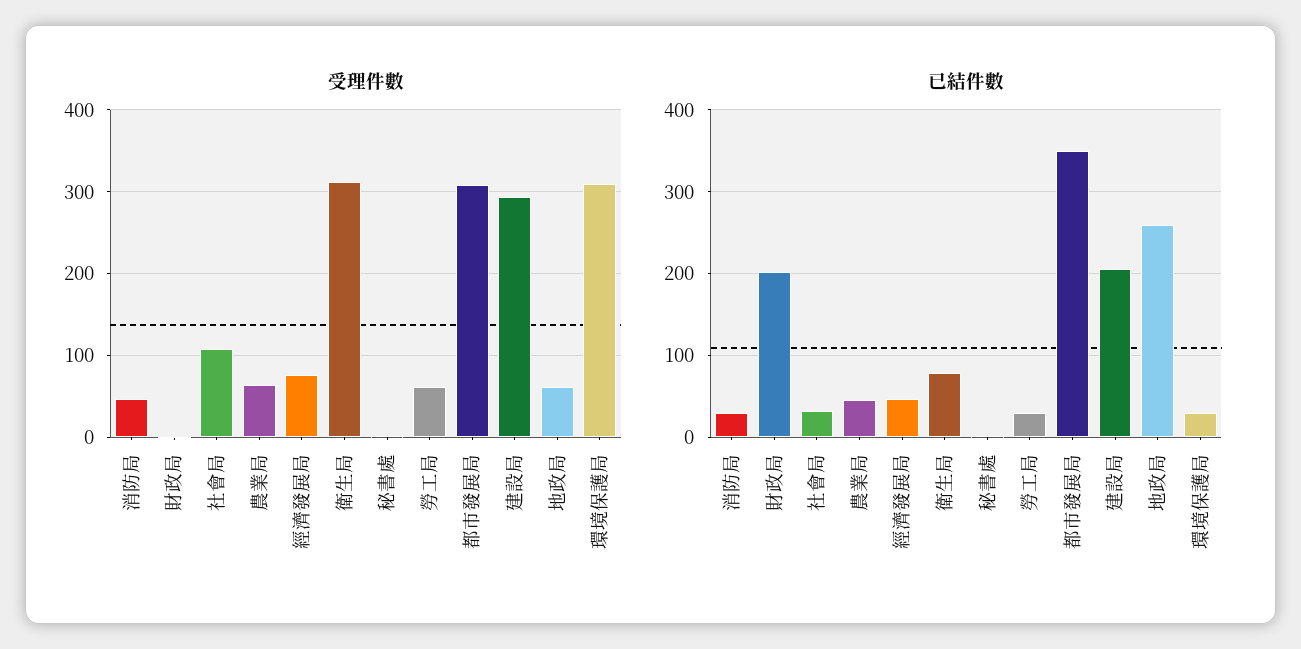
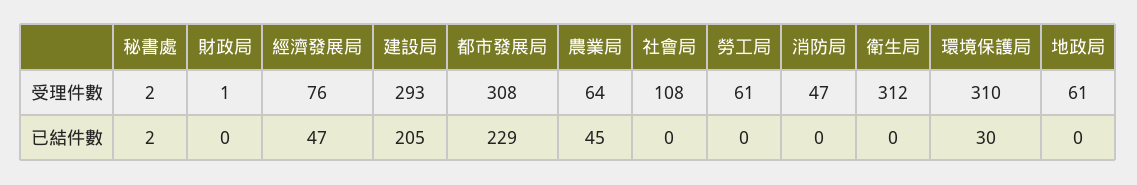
已結件數, 消防局: 30 -> 0
已結件數, 財政局: 200 -> 0
已結件數, 社會局: 30 -> 0
已結件數, 衛生局: 80 -> 0
已結件數, 勞工局: 30 -> 0
已結件數, 都市發展局: 350 -> 229
已結件數, 地政局: 260 -> 0

